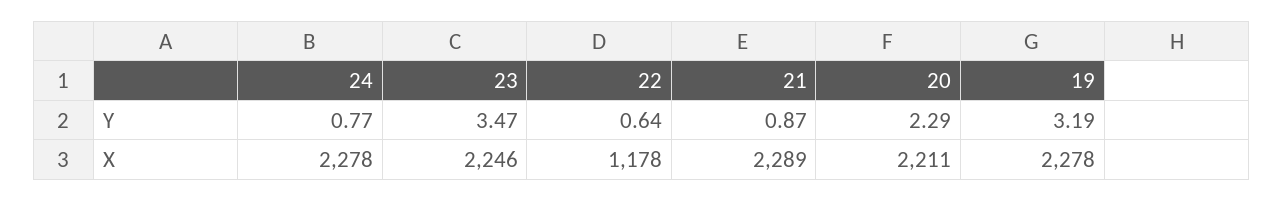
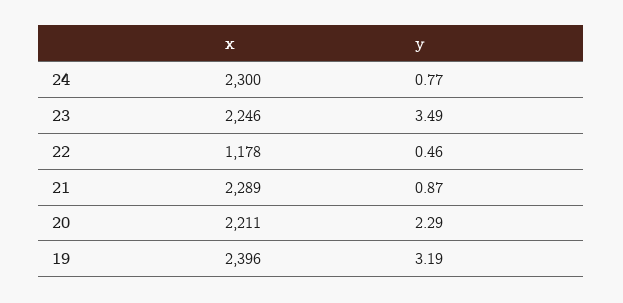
23, Y: 3.47 -> 3.49
22, Y: 0.64 -> 0.46
24, X: 2278 -> 2300
19, X: 2278 -> 2396

